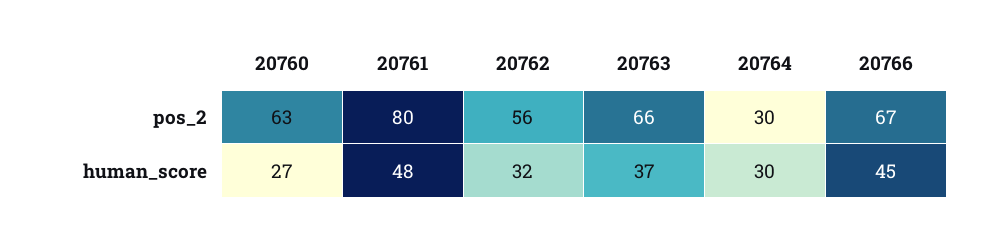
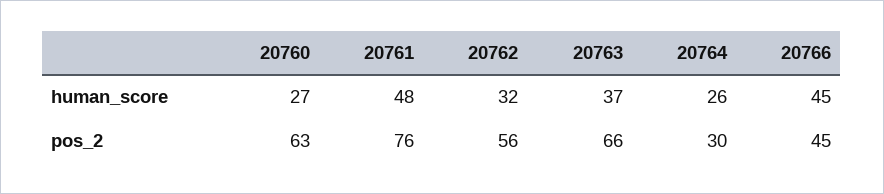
20761, pos_2: 80 -> 76
20766, pos_2: 67 -> 45
20764, human_score: 30 -> 26

